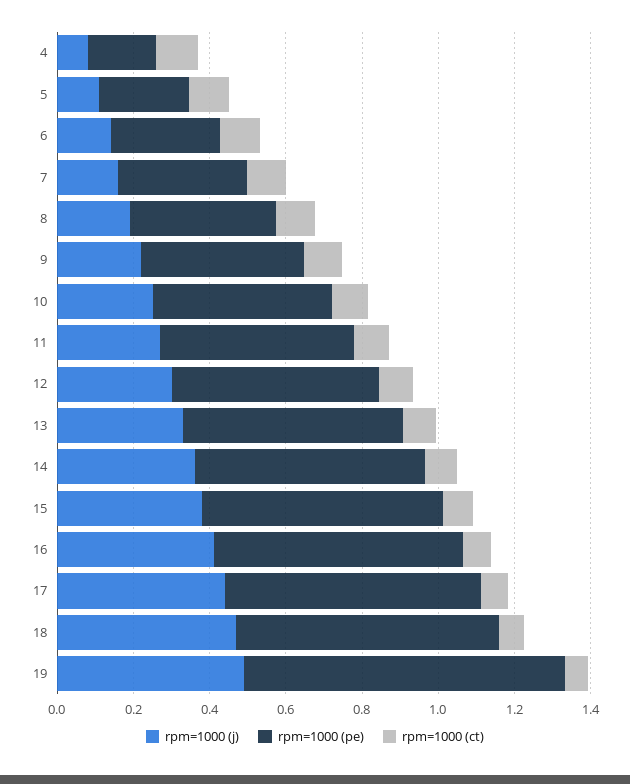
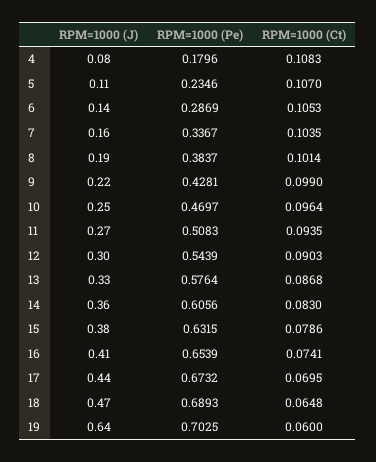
rpm=1000 (j), 19: 0.5 -> 0.64
rpm=1000 (pe), 19: 0.85 -> 0.7025

